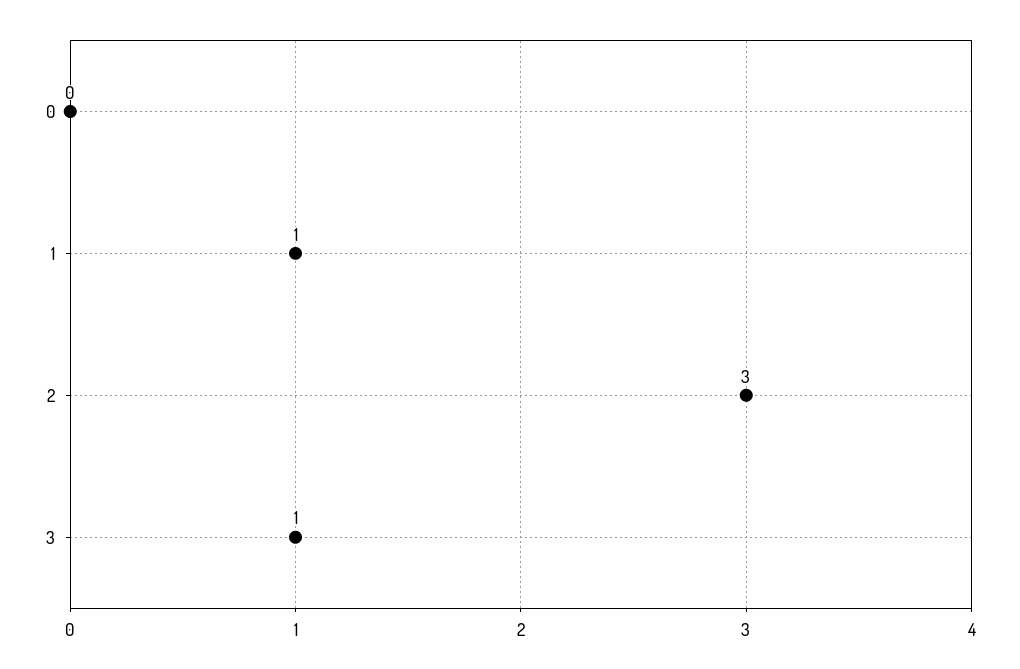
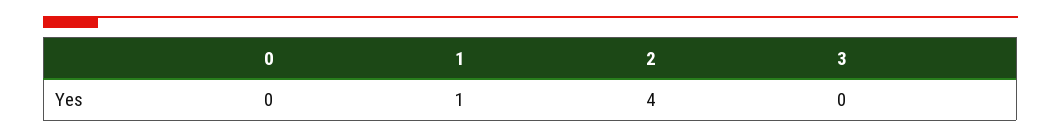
2: 3 -> 4
3: 1 -> 0

